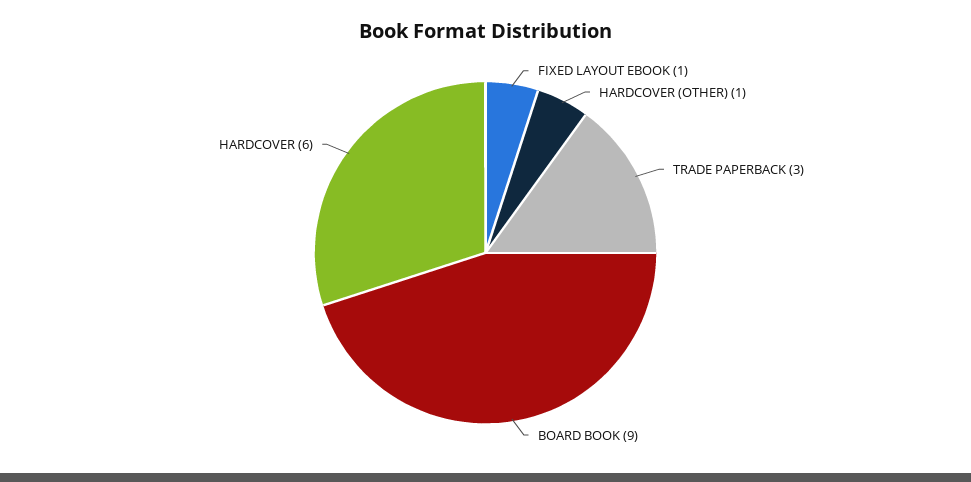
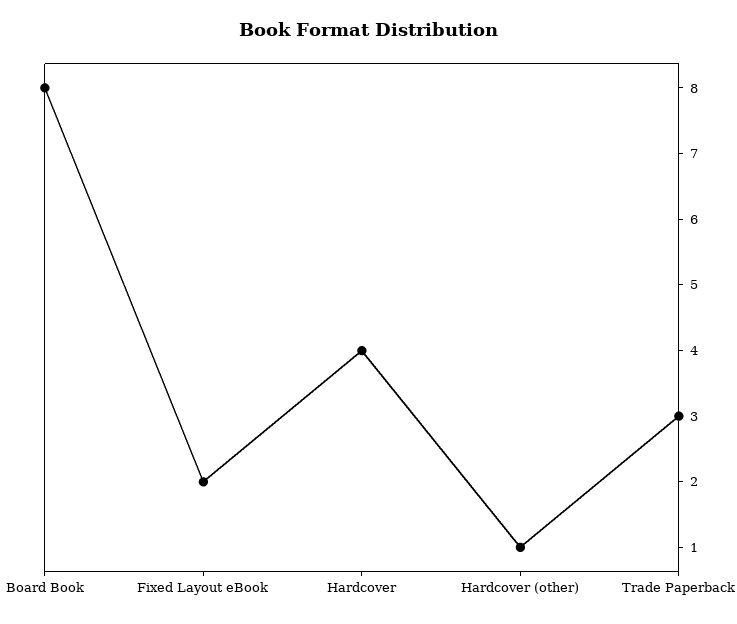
FIXED LAYOUT EBOOK: 1 -> 2
BOARD BOOK: 9 -> 8
HARDCOVER: 6 -> 4

